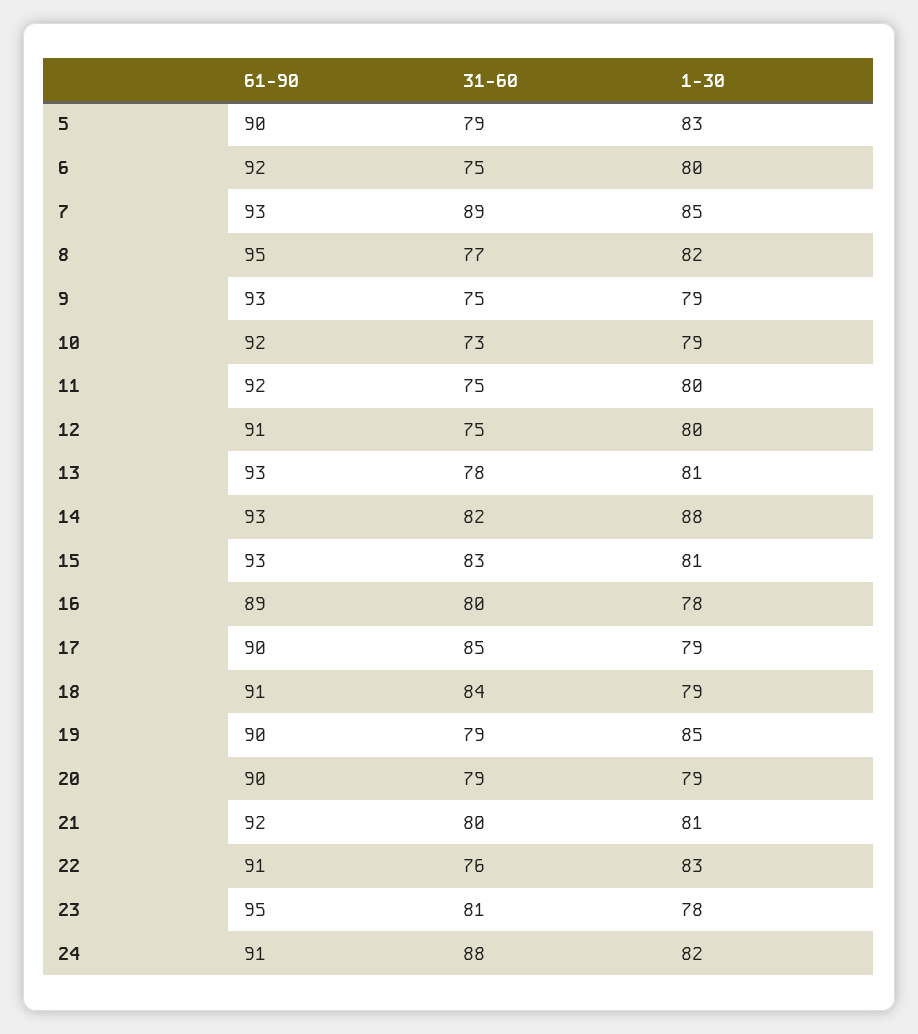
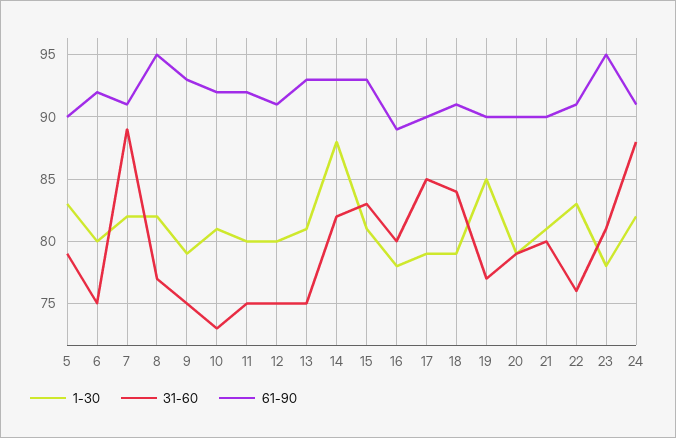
61-90, 7: 93 -> 91
1-30, 7: 85 -> 82
1-30, 10: 79 -> 81
31-60, 13: 78 -> 75
31-60, 19: 79 -> 77
61-90, 21: 92 -> 90

